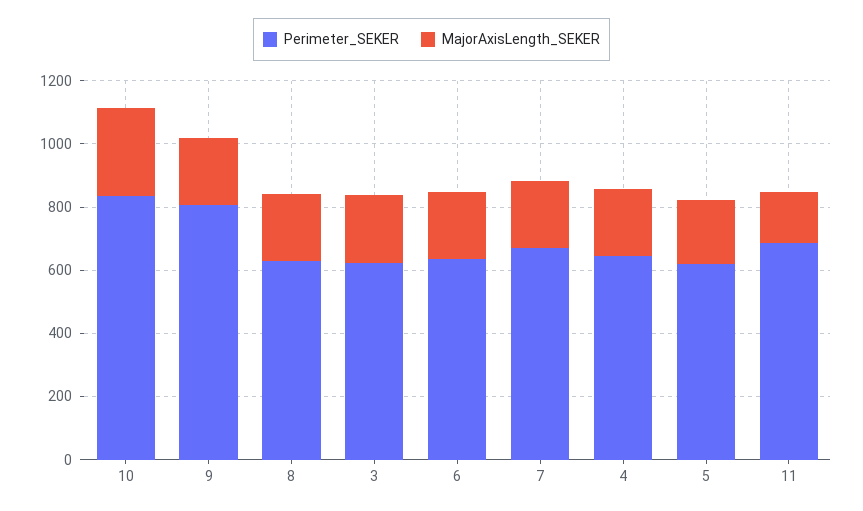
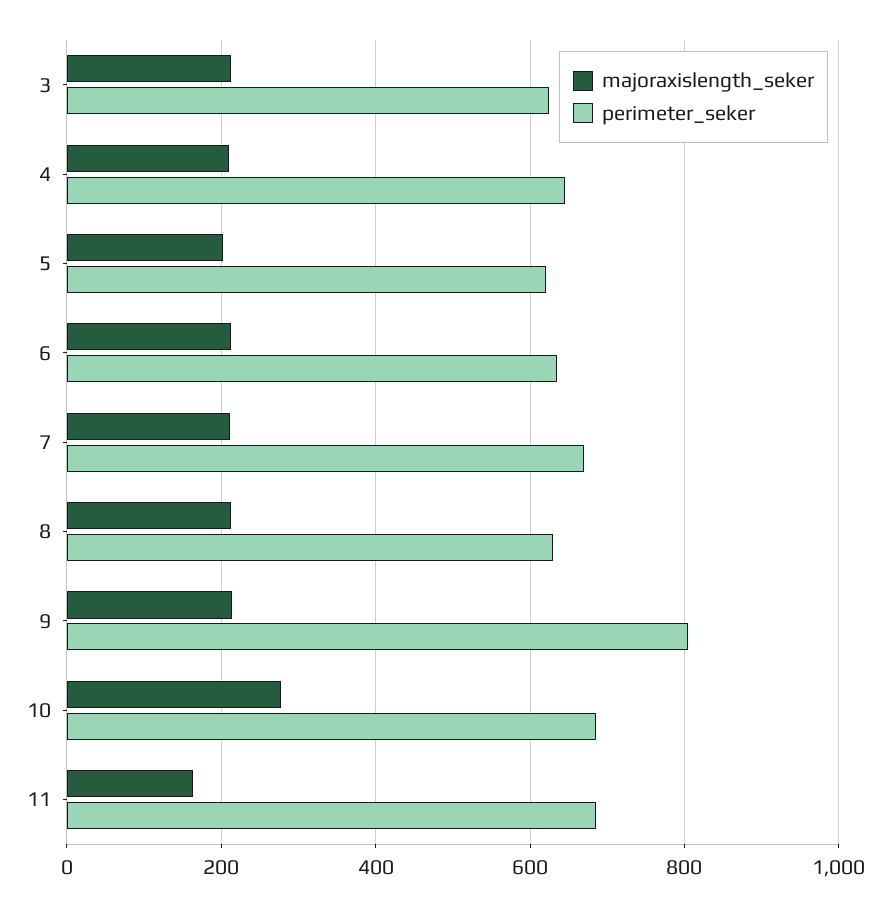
Perimeter_SEKER, 10: 850 -> 680

